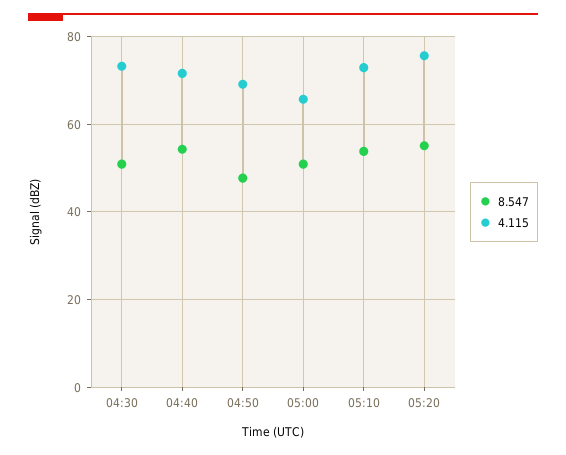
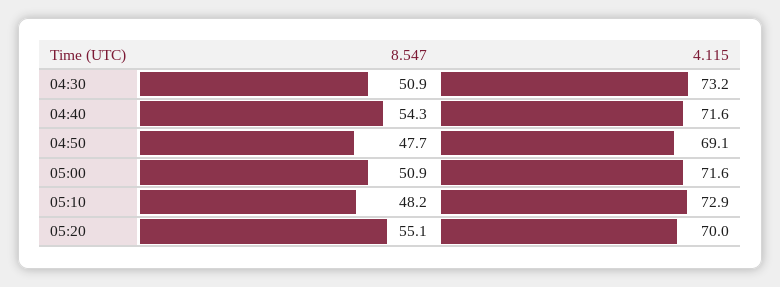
4.115, 05:00: 66 -> 71.6
8.547, 05:10: 54 -> 48.2
4.115, 05:20: 76 -> 70

